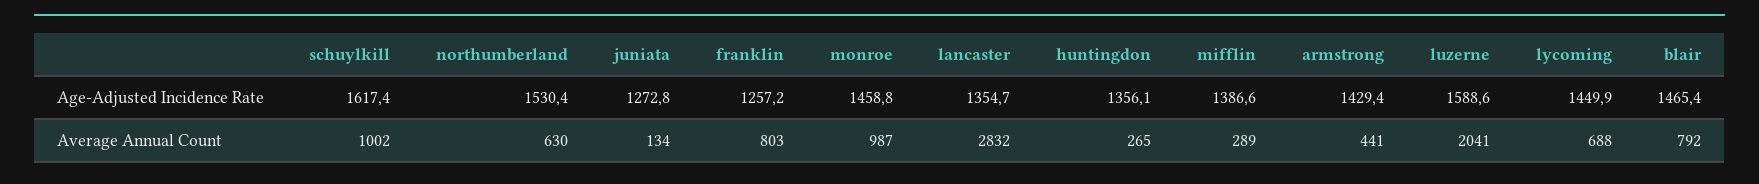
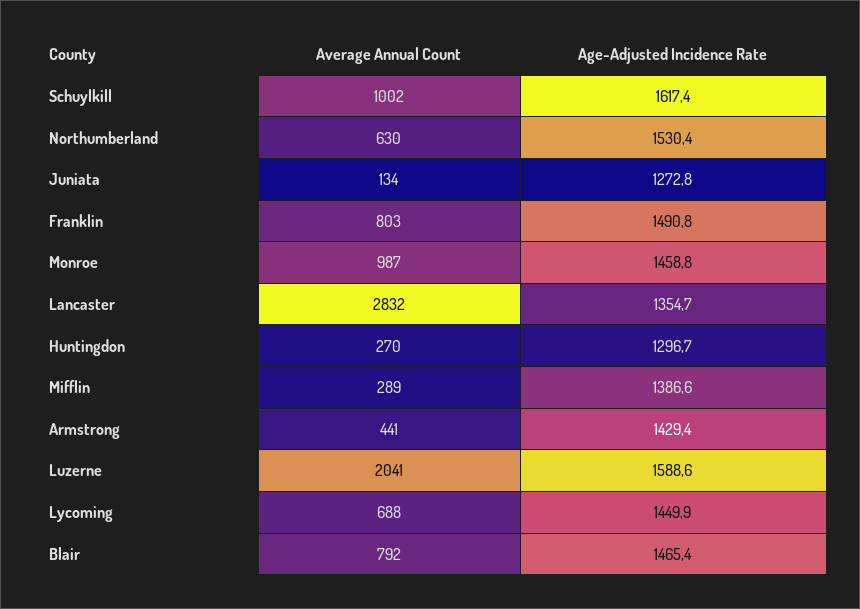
franklin, Age-Adjusted Incidence Rate: 1257.2 -> 1490.8
huntingdon, Age-Adjusted Incidence Rate: 1356.1 -> 1296.7
huntingdon, Average Annual Count: 265 -> 270

